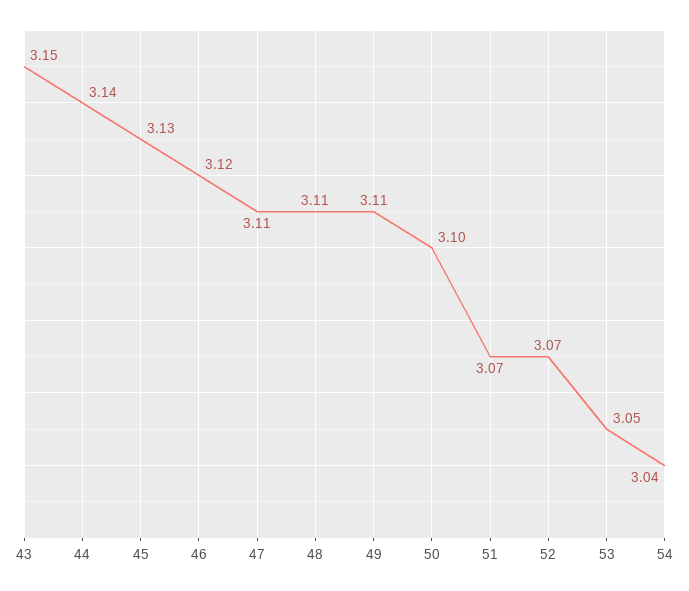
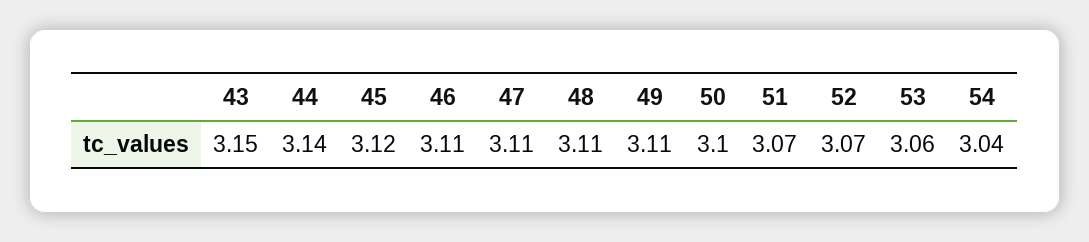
45: 3.13 -> 3.12
46: 3.12 -> 3.11
53: 3.05 -> 3.06

